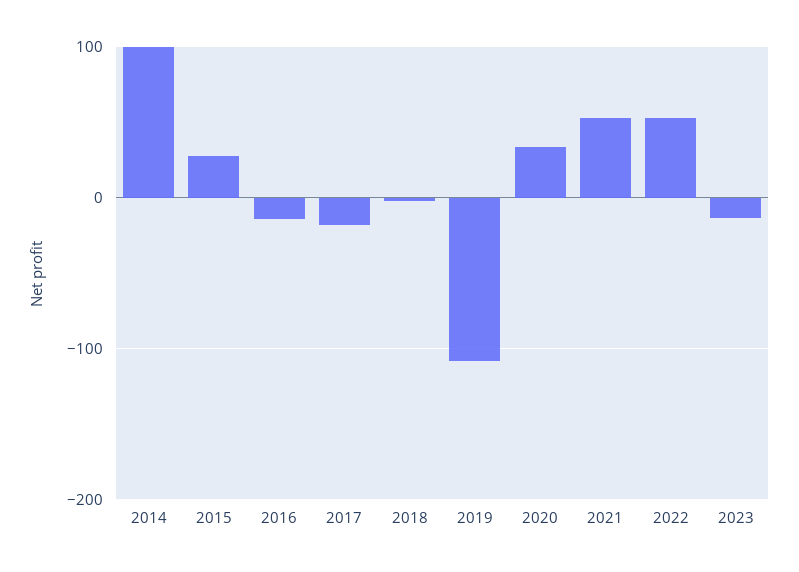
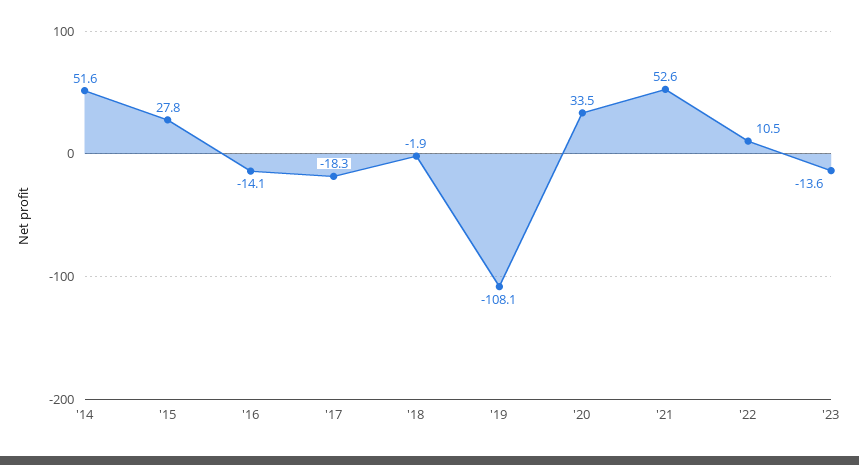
2014: 100 -> 51.6
2022: 50 -> 10.5

